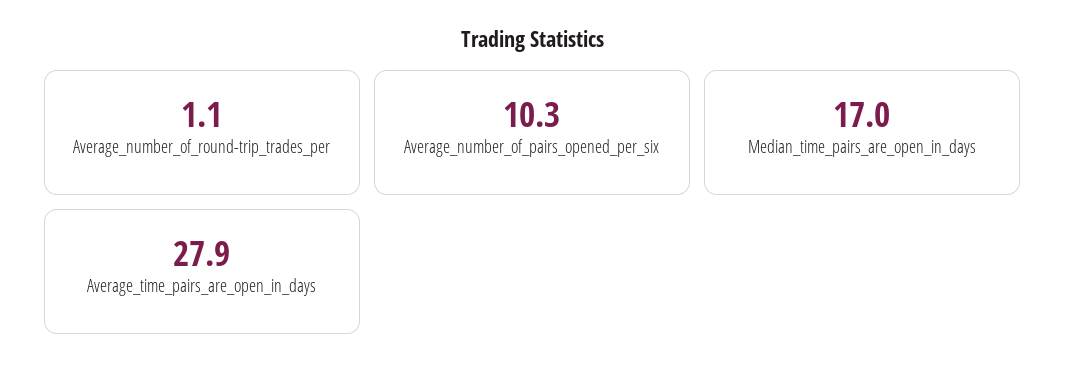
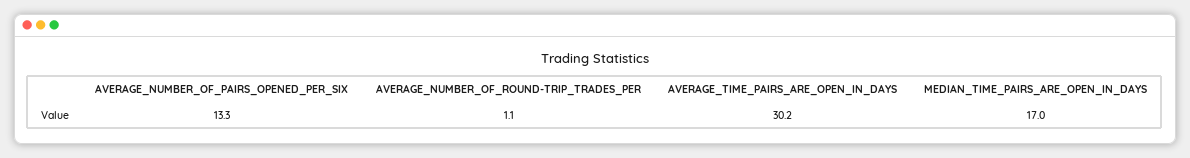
Average_number_of_pairs_opened_per_six: 10.3 -> 13.3
Average_time_pairs_are_open_in_days: 27.9 -> 30.2

